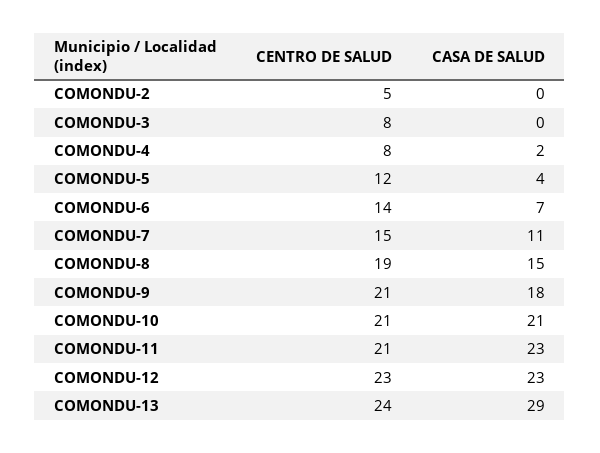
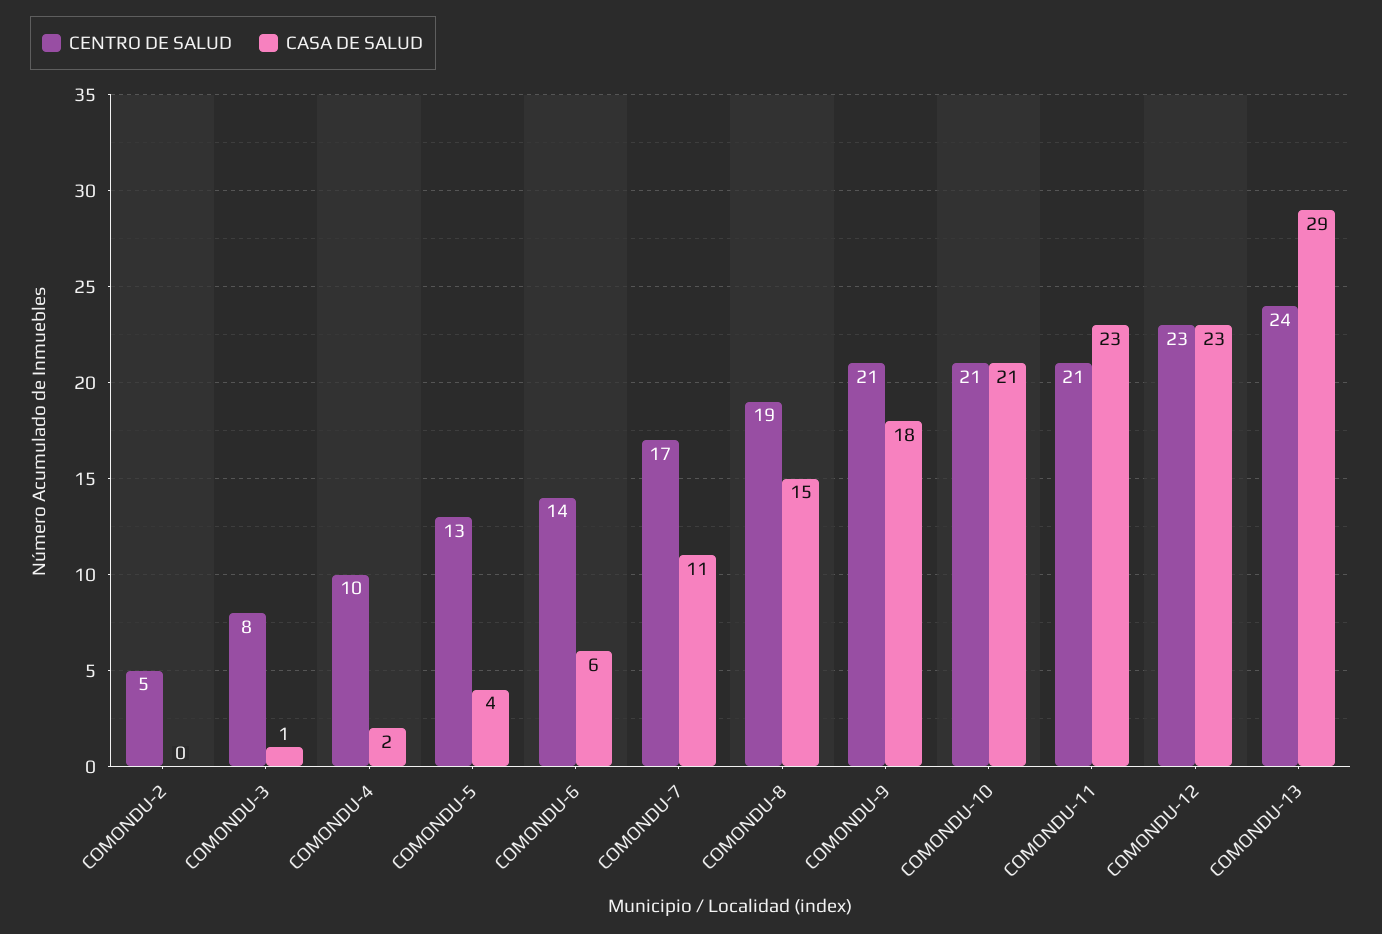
CASA DE SALUD, COMONDU-3: 0 -> 1
CENTRO DE SALUD, COMONDU-4: 8 -> 10
CENTRO DE SALUD, COMONDU-5: 12 -> 13
CASA DE SALUD, COMONDU-6: 7 -> 6
CENTRO DE SALUD, COMONDU-7: 15 -> 17

